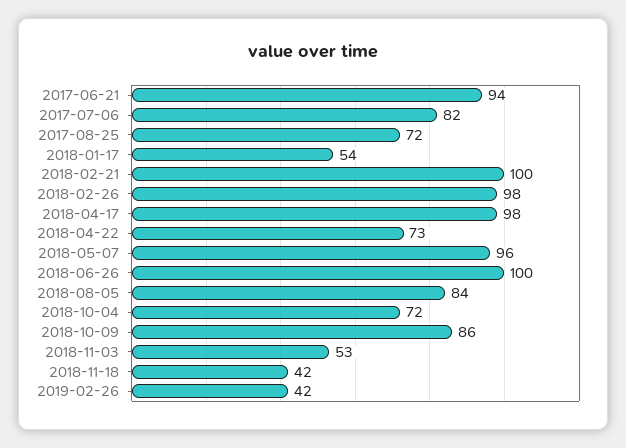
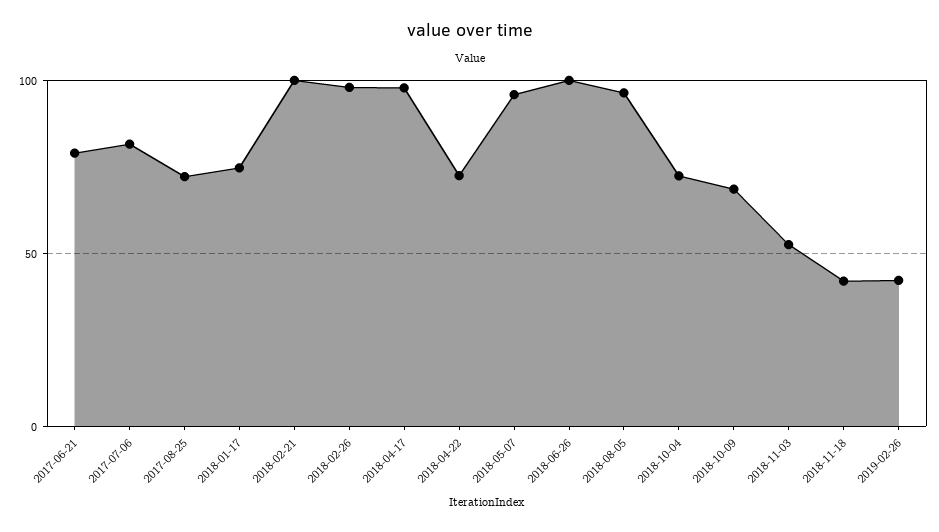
2017-06-21: 94 -> 80
2018-01-17: 54 -> 75
2018-08-05: 84 -> 95
2018-10-09: 86 -> 70

